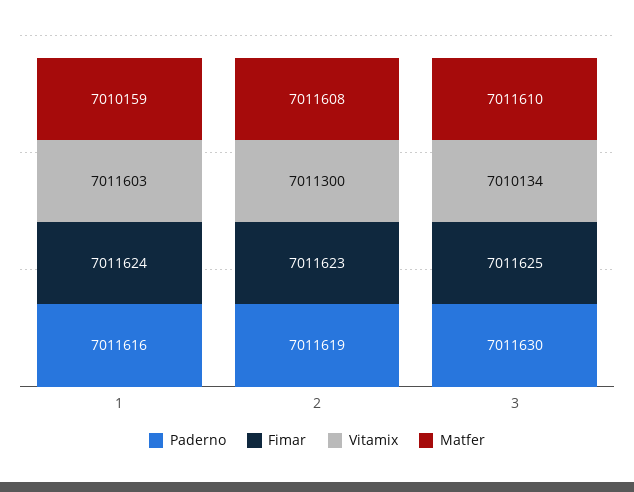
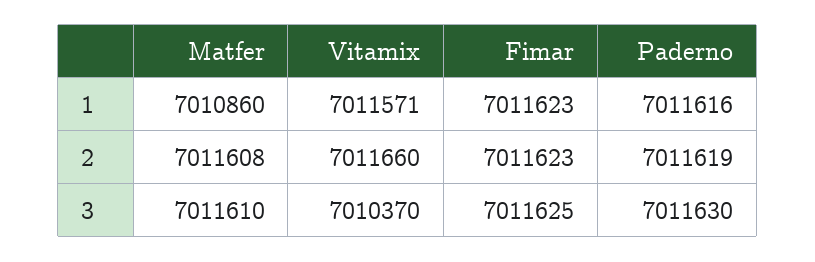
Fimar, 1: 7011624 -> 7011623
Vitamix, 1: 7011603 -> 7011571
Matfer, 1: 7010159 -> 7010860
Vitamix, 2: 7011300 -> 7011660
Vitamix, 3: 7010134 -> 7010370

